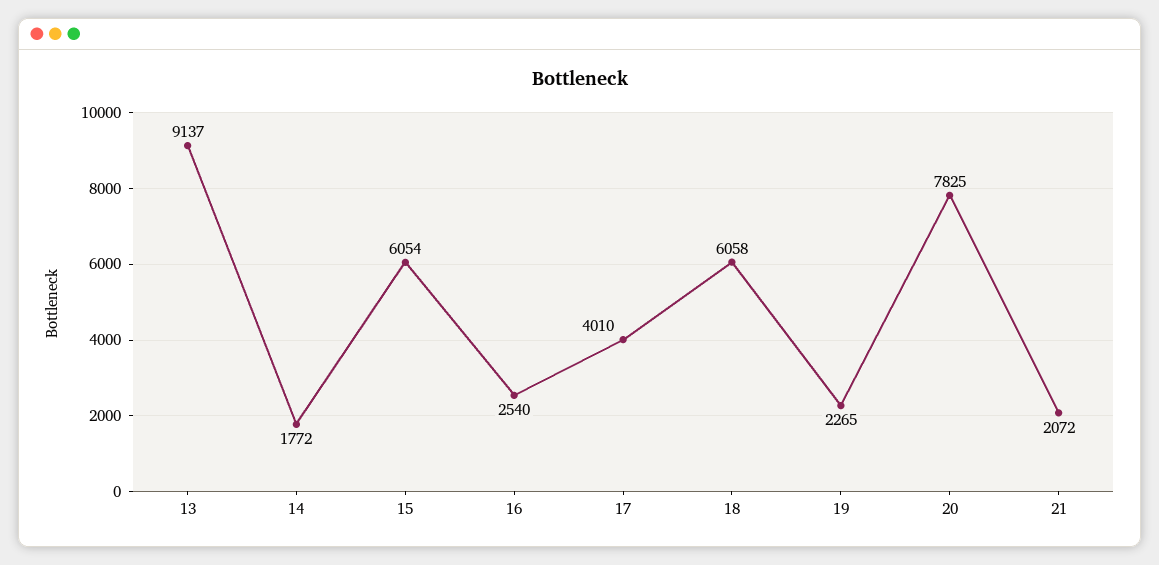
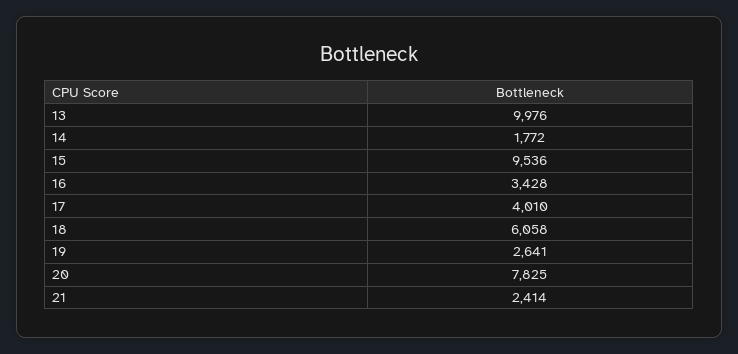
13: 9137 -> 9976
15: 6054 -> 9536
16: 2540 -> 3428
19: 2265 -> 2641
21: 2072 -> 2414

